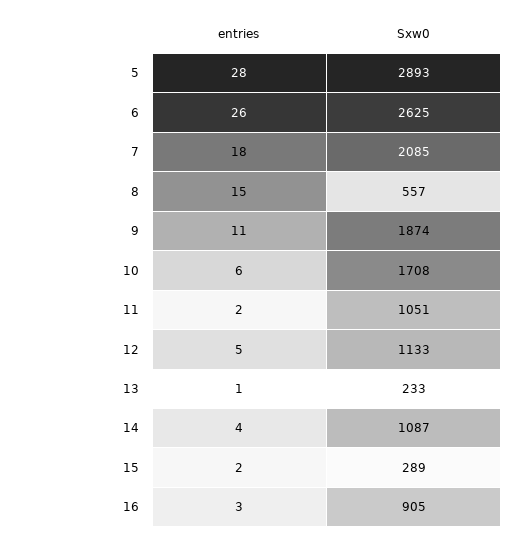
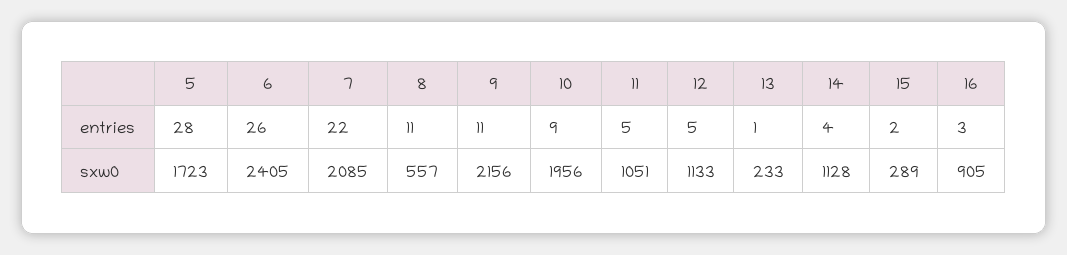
Sxw0, 5: 2893 -> 1723
Sxw0, 6: 2625 -> 2405
entries, 7: 18 -> 22
entries, 8: 15 -> 11
Sxw0, 9: 1874 -> 2156
entries, 10: 6 -> 9
Sxw0, 10: 1708 -> 1956
entries, 11: 2 -> 5
Sxw0, 14: 1087 -> 1128

